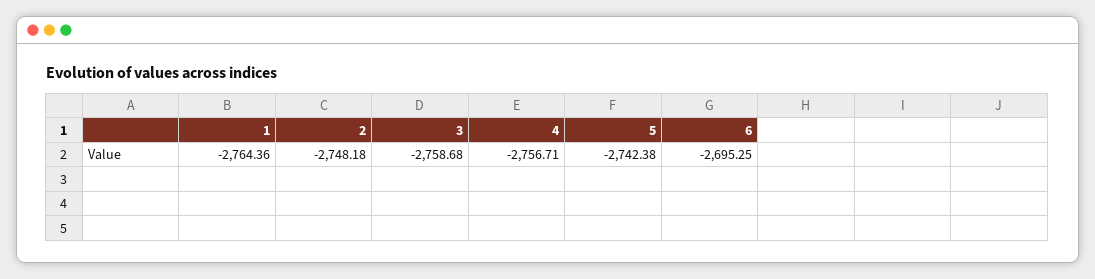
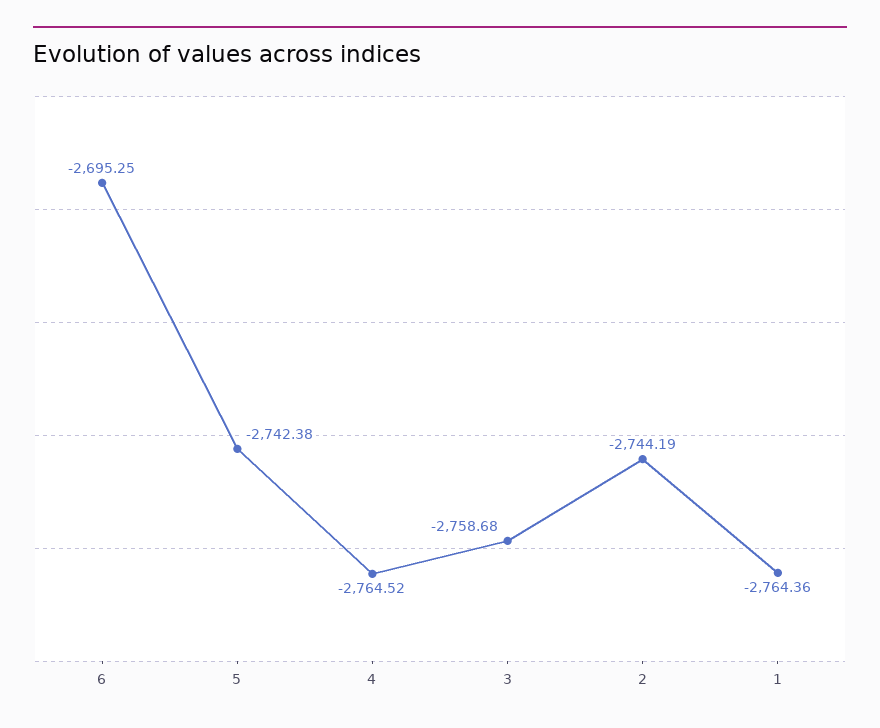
2: -2748.18 -> -2744.19
4: -2756.71 -> -2764.52

